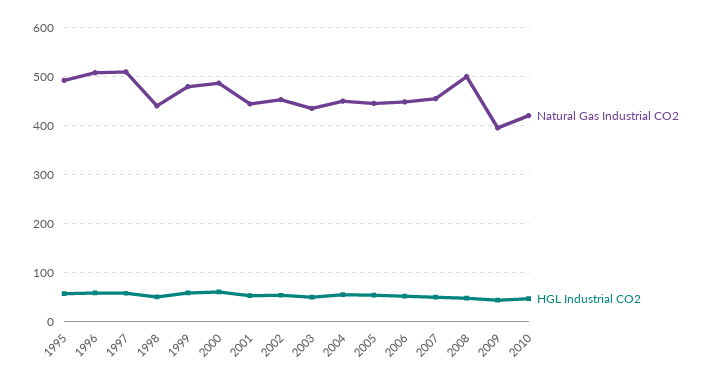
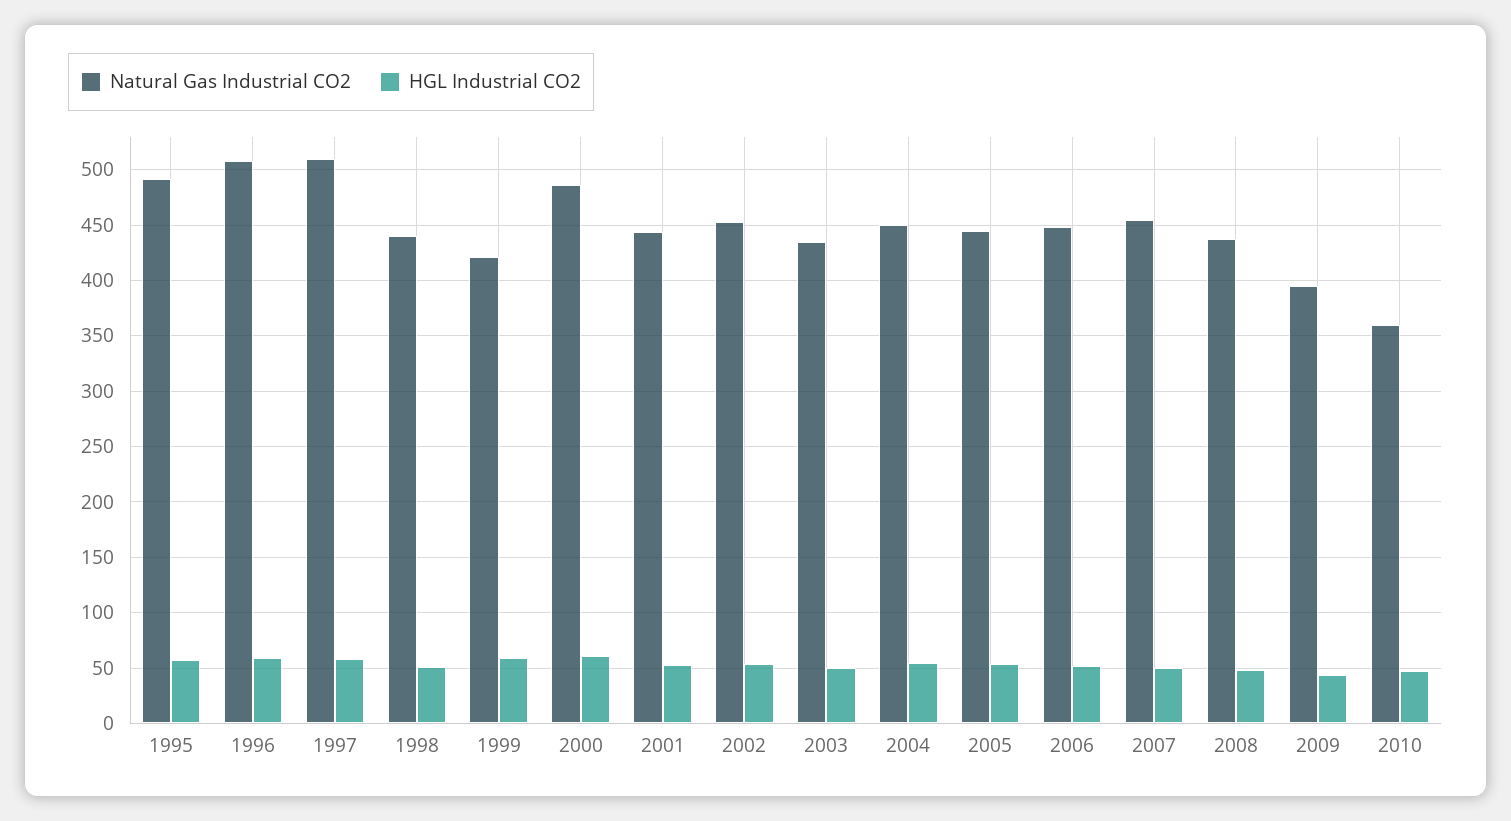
Natural Gas Industrial CO2, 1999: 480 -> 420
Natural Gas Industrial CO2, 2008: 500 -> 440
Natural Gas Industrial CO2, 2010: 420 -> 360

